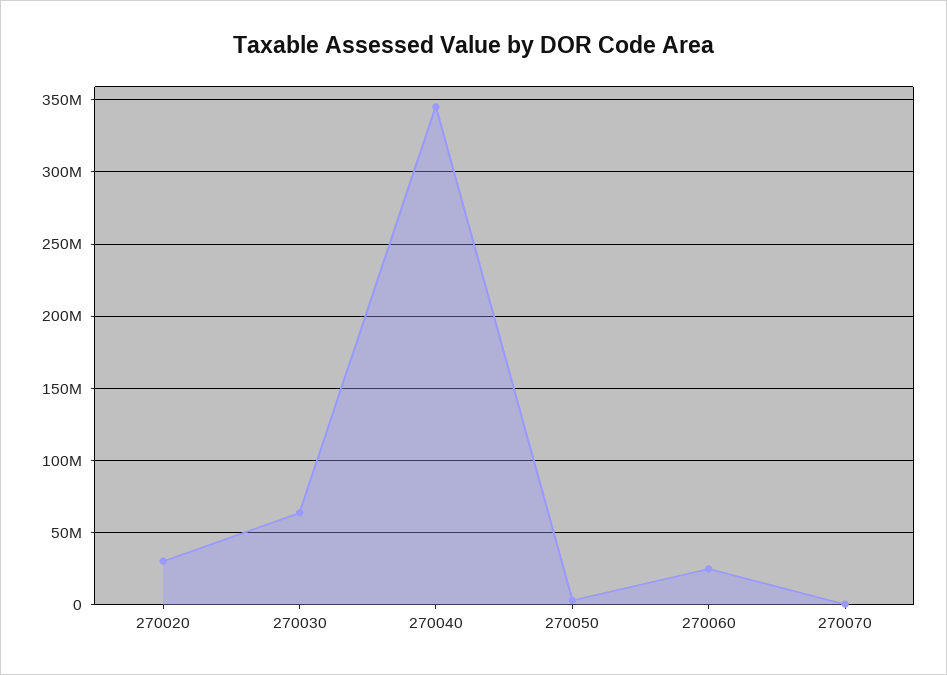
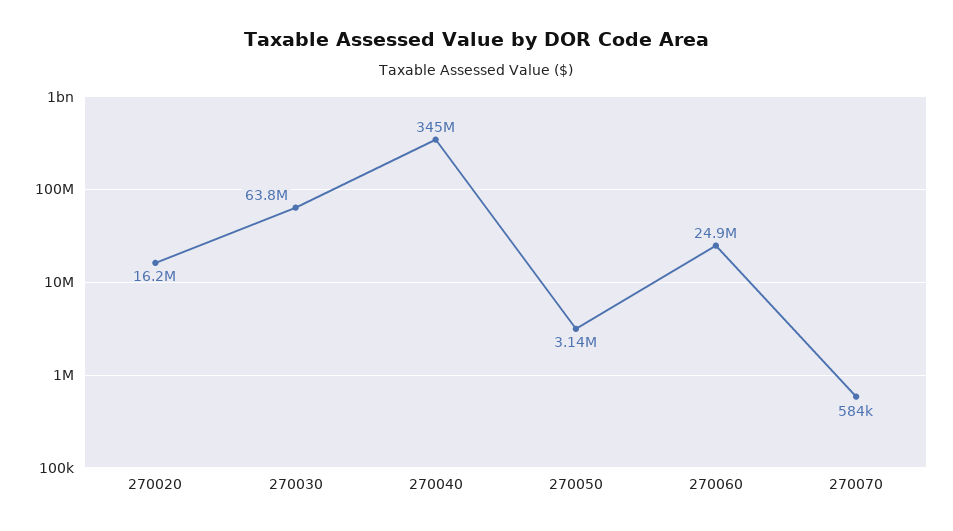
270020: 30000000 -> 16200000

